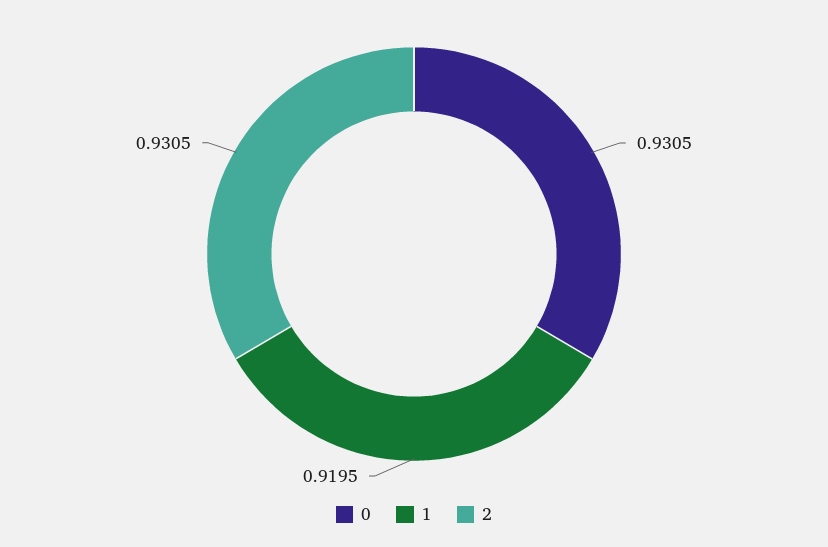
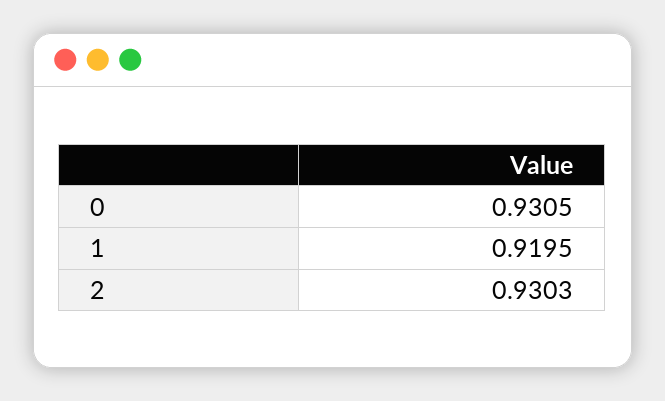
2: 0.9305 -> 0.9303

